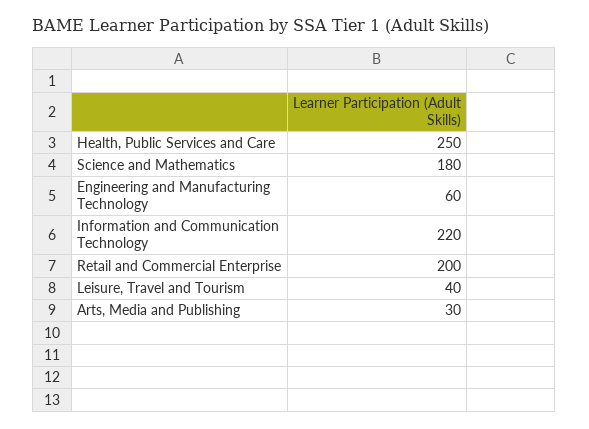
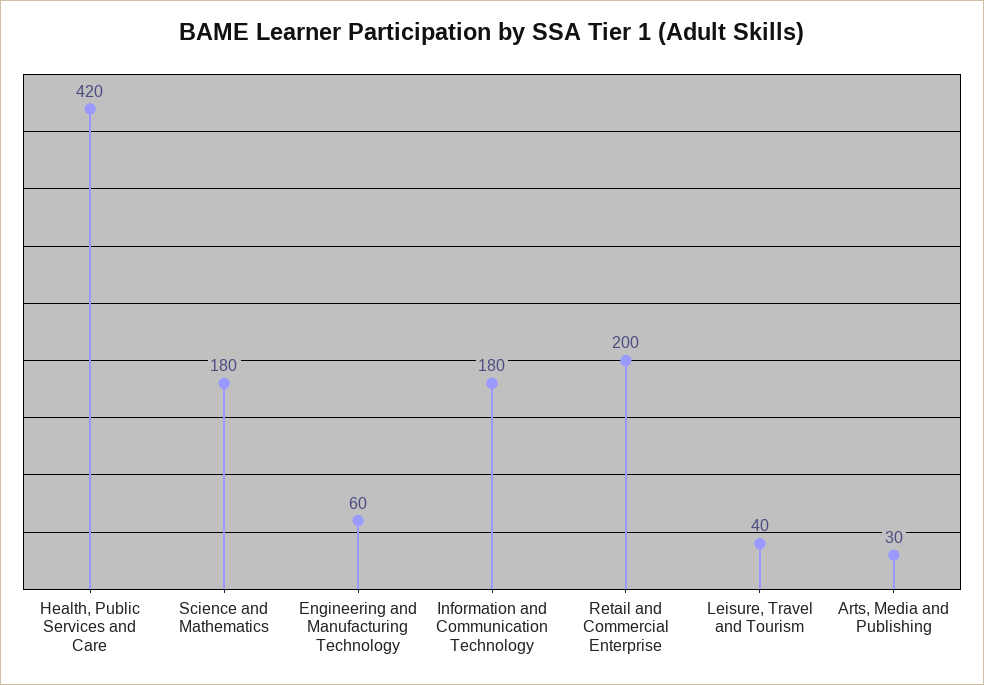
Health, Public Services and Care: 250 -> 420
Information and Communication Technology: 220 -> 180

